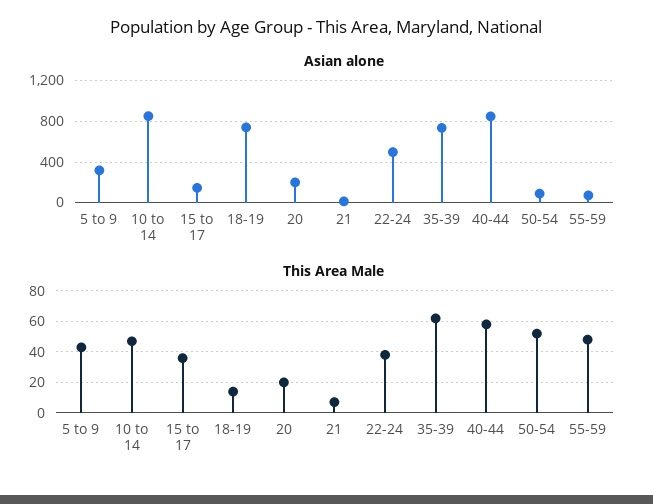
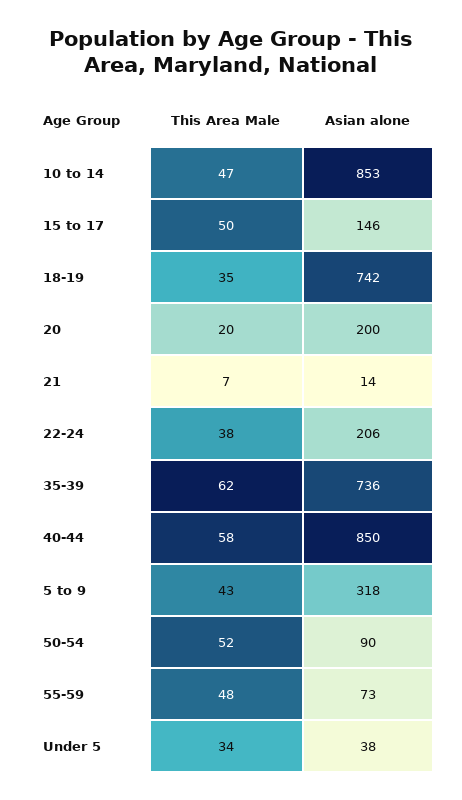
Asian alone, 22-24: 500 -> 206
This Area Male, 15 to 17: 35 -> 50
This Area Male, 18-19: 15 -> 35
This Area Male, Under 5: none -> 34
Asian alone, Under 5: none -> 38

